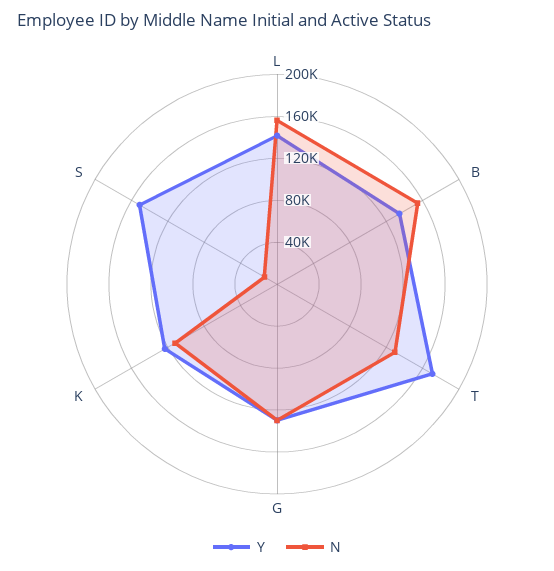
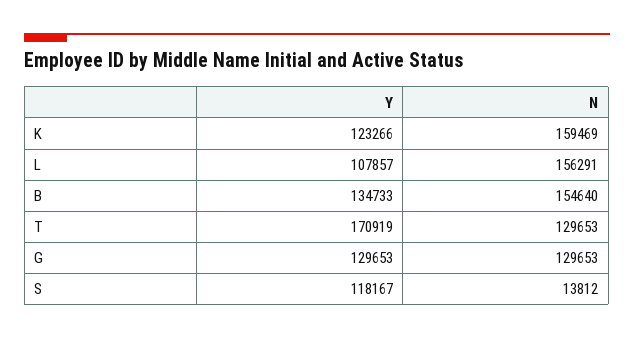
Y, L: 140000 -> 107857
N, K: 110000 -> 159469
Y, S: 150000 -> 118167

